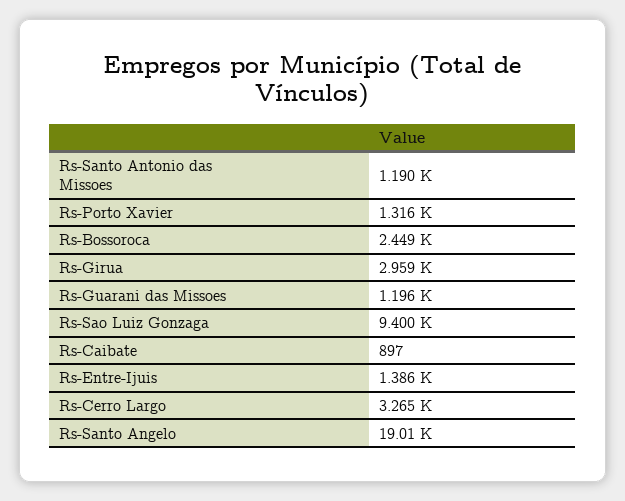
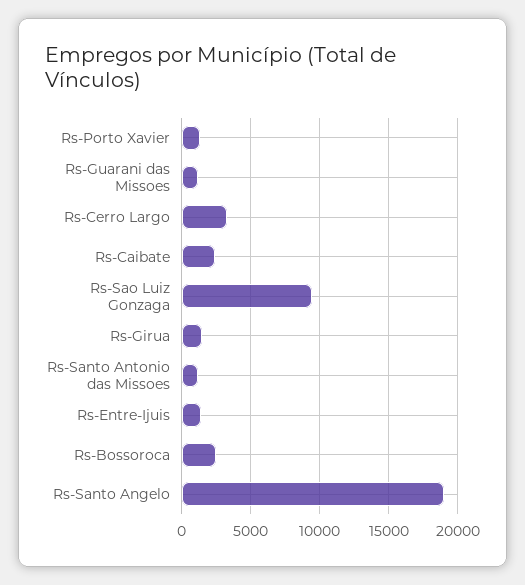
Rs-Girua: 2959 -> 1500
Rs-Caibate: 897 -> 2500

